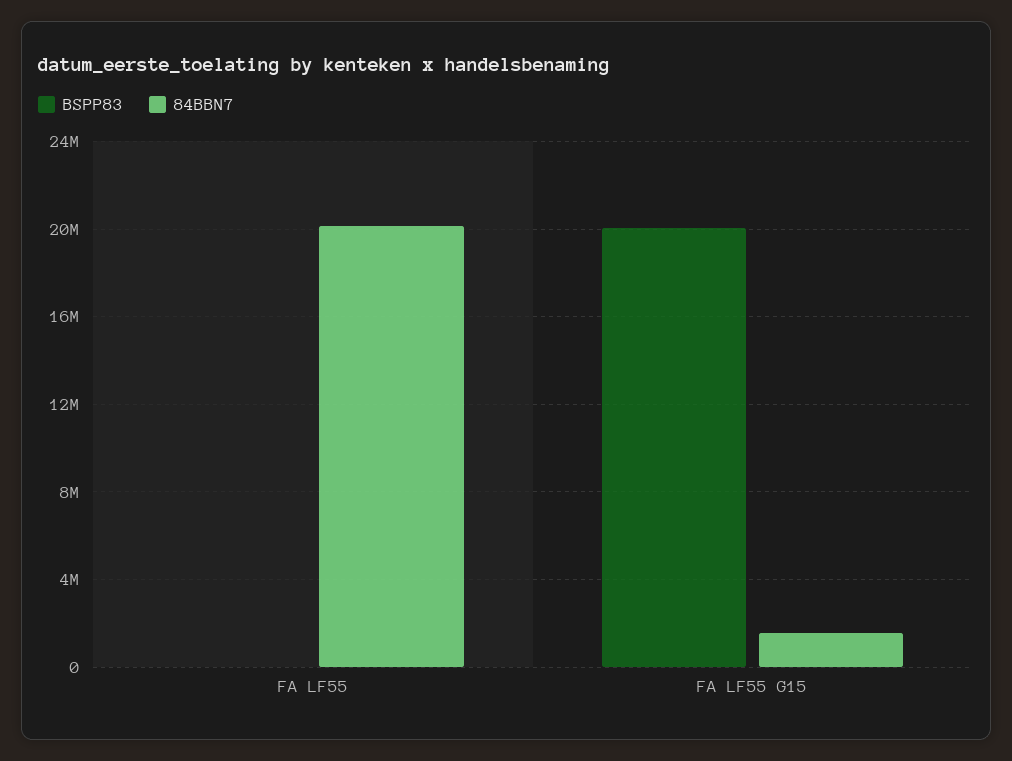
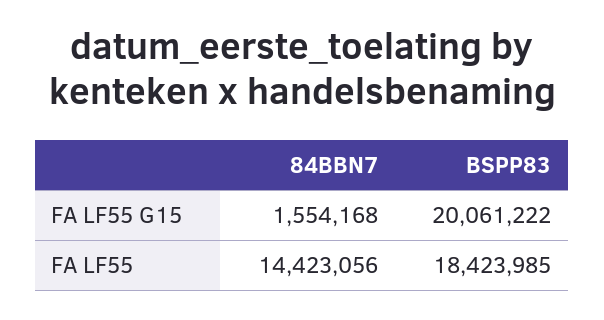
BSPP83, FA LF55: 0 -> 18423985
84BBN7, FA LF55: 20000000 -> 14423056

